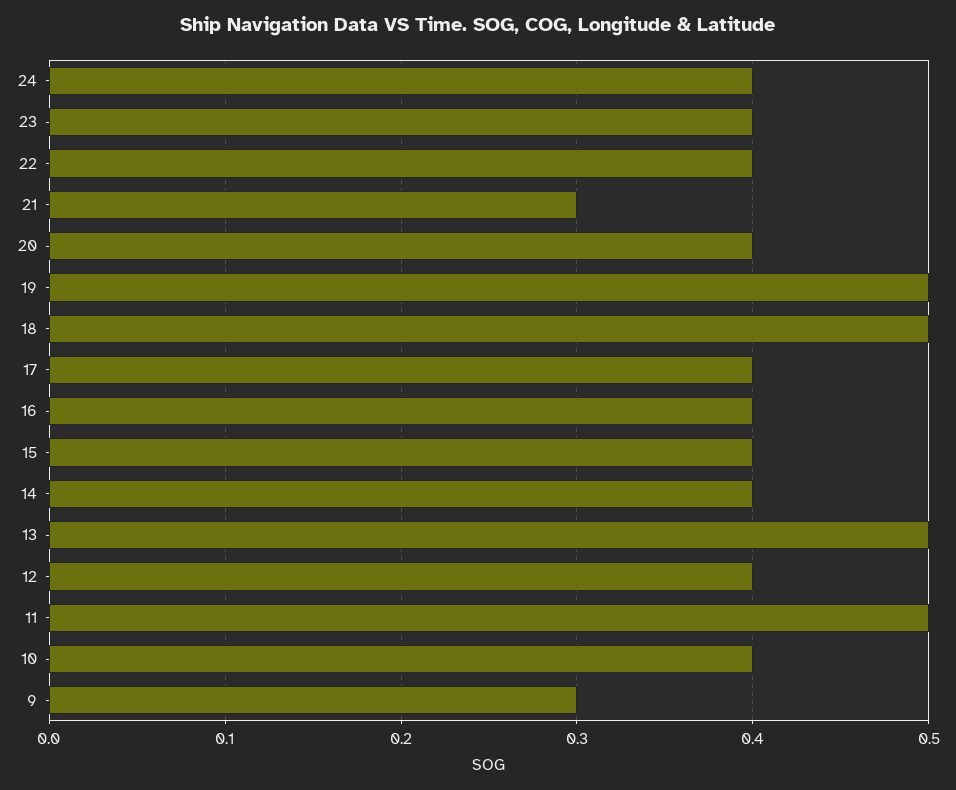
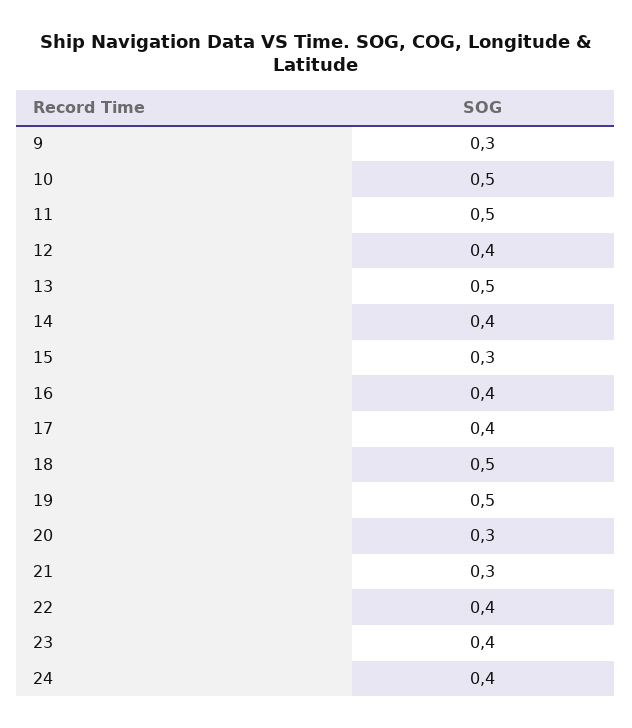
20: 0.4 -> 0.3
15: 0.4 -> 0.3
10: 0.4 -> 0.5

